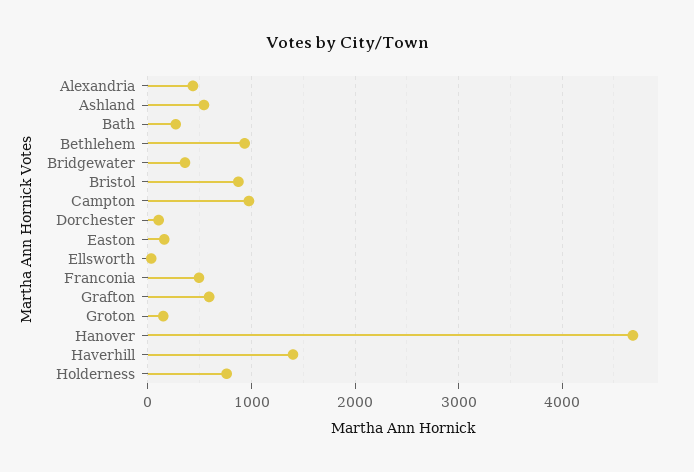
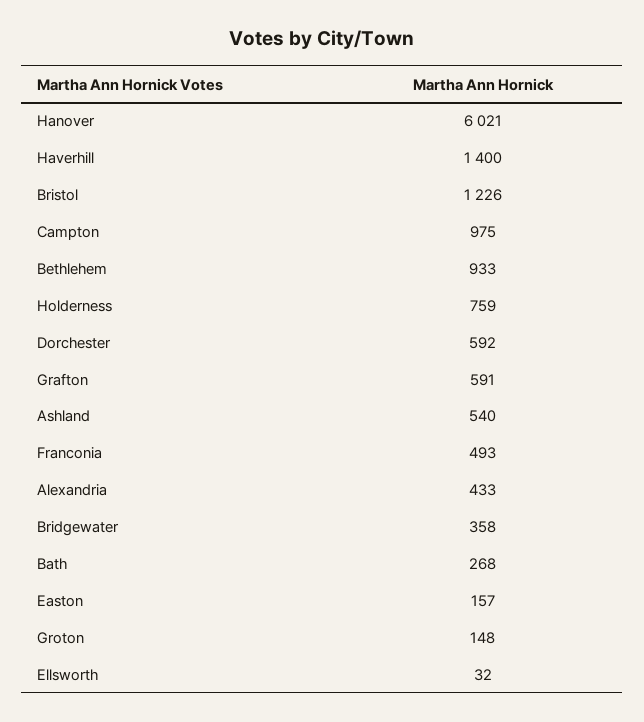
Bristol: 900 -> 1226
Dorchester: 100 -> 592
Hanover: 4700 -> 6021

